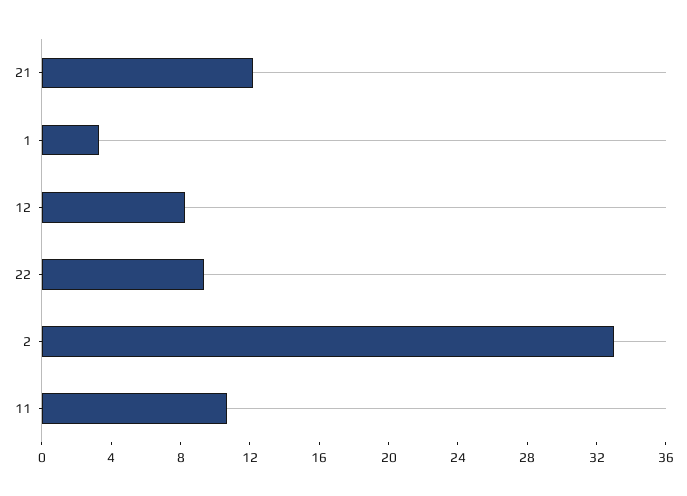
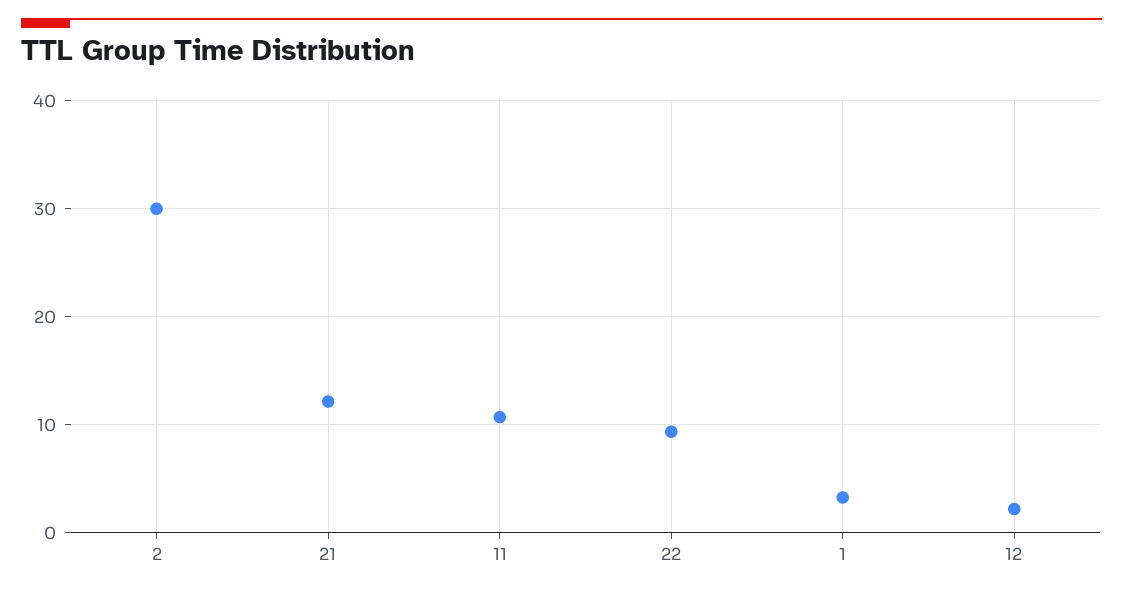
12: 8 -> 2
2: 33 -> 30

